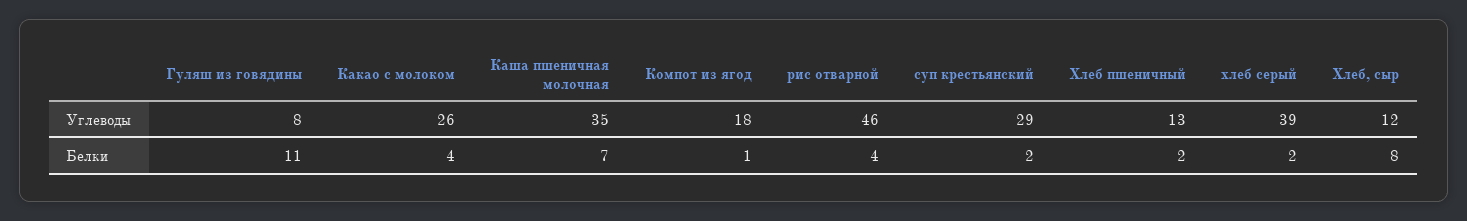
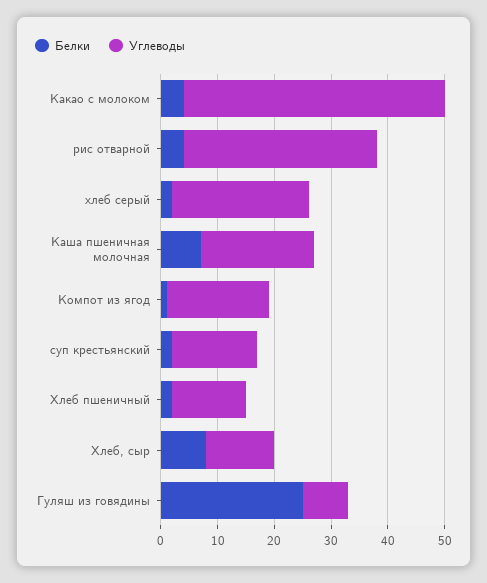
Углеводы, Какао с молоком: 26 -> 45
Углеводы, Каша пшеничная молочная: 35 -> 20
Углеводы, рис отварной: 46 -> 35
Углеводы, суп крестьянский: 29 -> 15
Углеводы, хлеб серый: 39 -> 25
Белки, Гуляш из говядины: 11 -> 25

